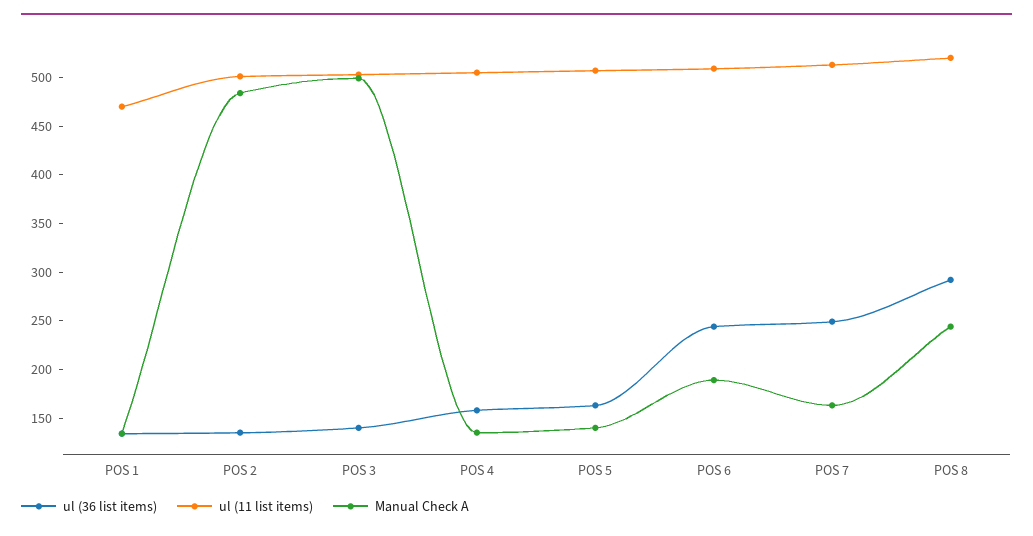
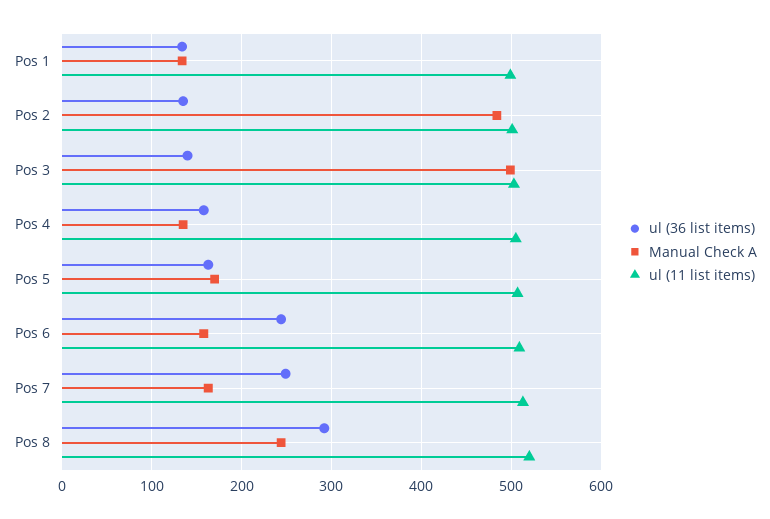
ul (11 list items), POS 1: 470 -> 500
Manual Check A, POS 5: 140 -> 170
Manual Check A, POS 6: 190 -> 160

